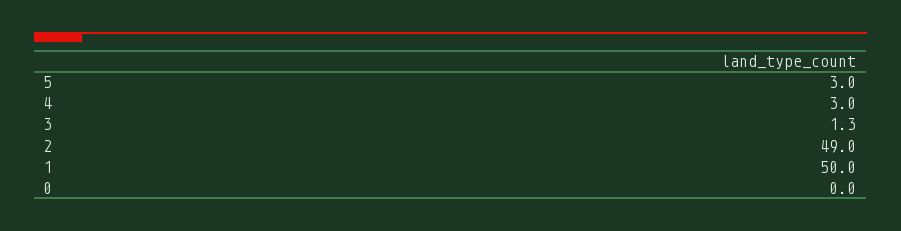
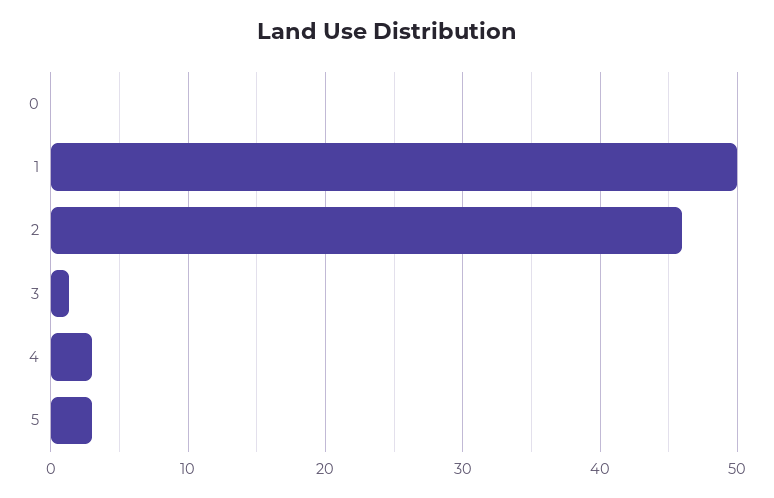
2: 49 -> 46

